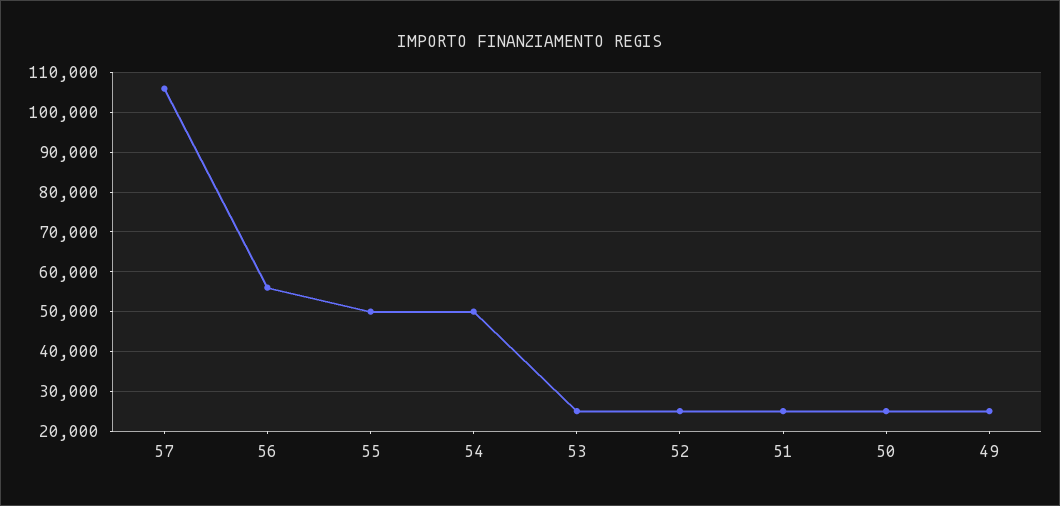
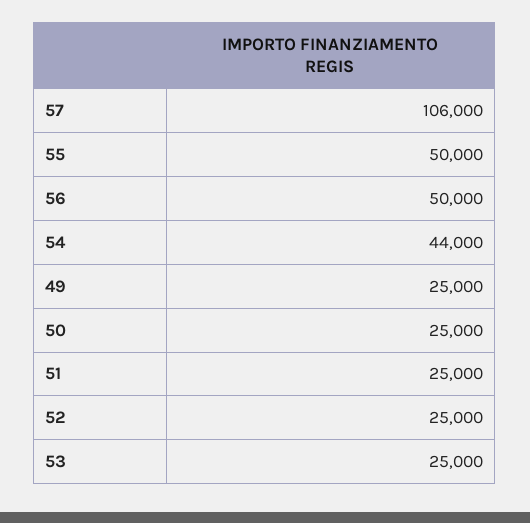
56: 56000 -> 50000
54: 50000 -> 44000

